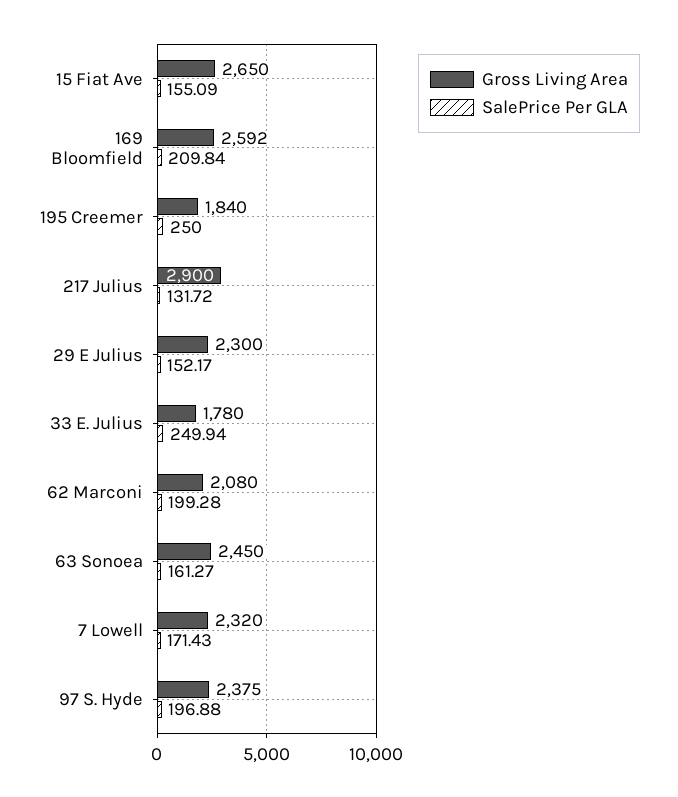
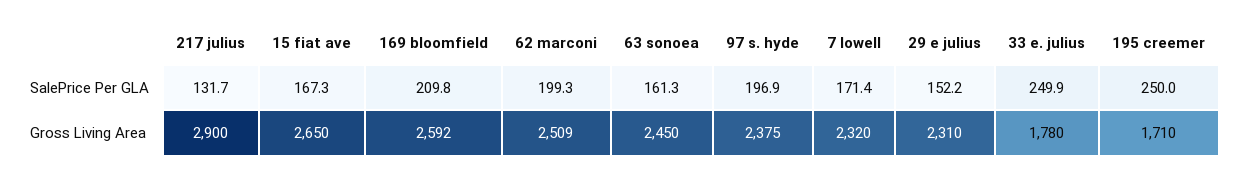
SalePrice Per GLA, 15 Fiat Ave: 155.09 -> 167.3
Gross Living Area, 195 Creemer: 1840 -> 1710
Gross Living Area, 29 E Julius: 2300 -> 2310
Gross Living Area, 62 Marconi: 2080 -> 2509

